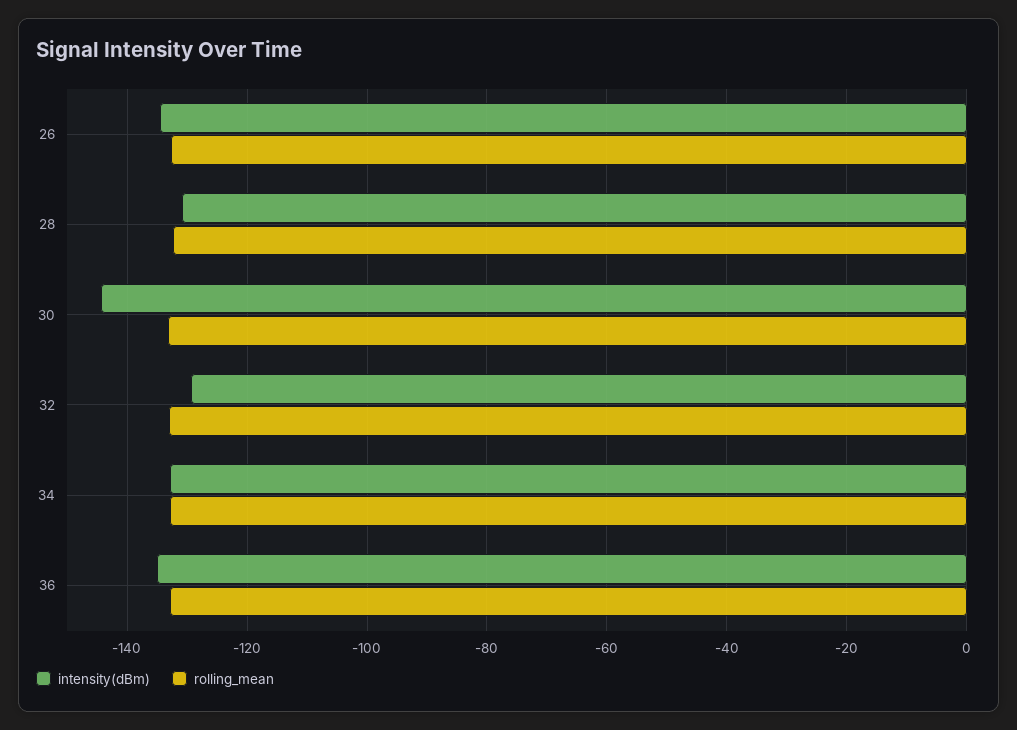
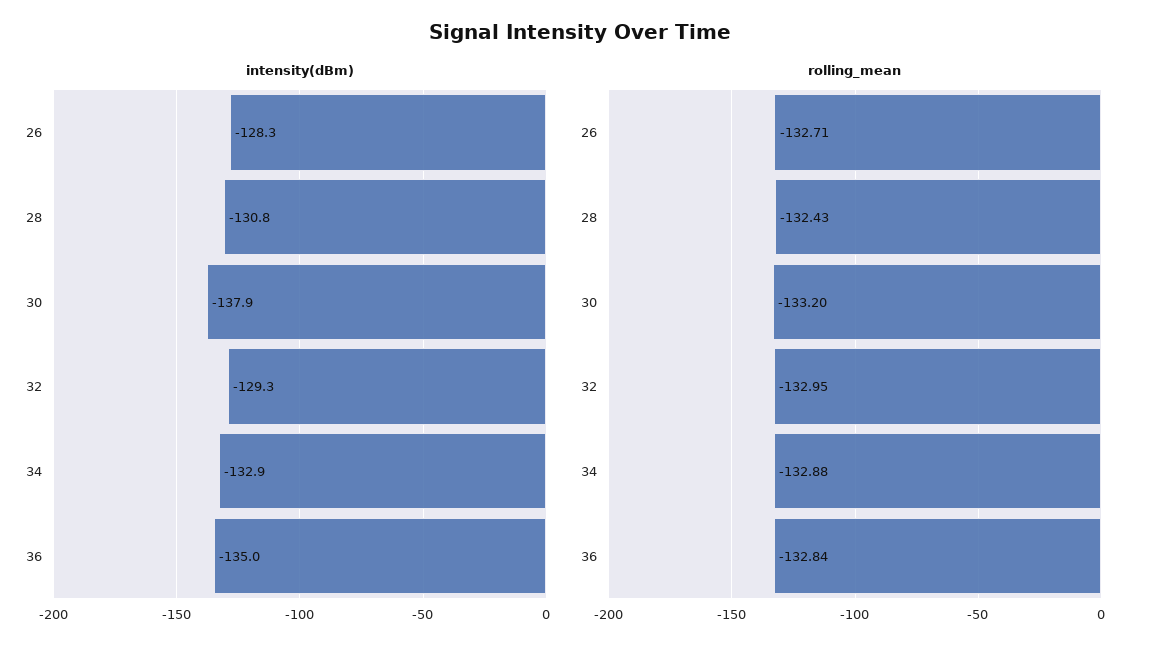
intensity(dBm), 26: -134 -> -128.3
intensity(dBm), 30: -144 -> -137.9

